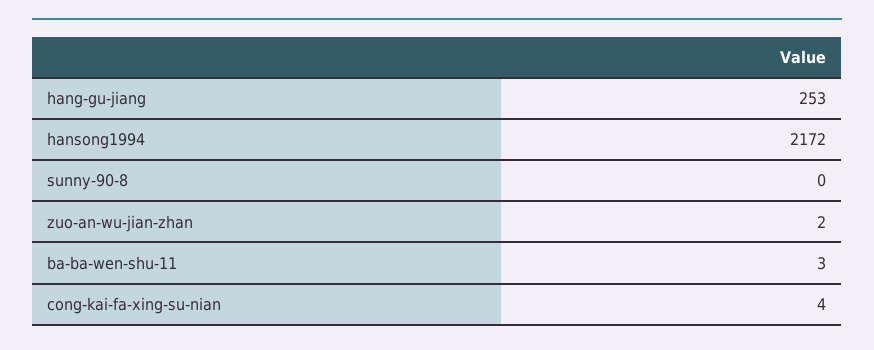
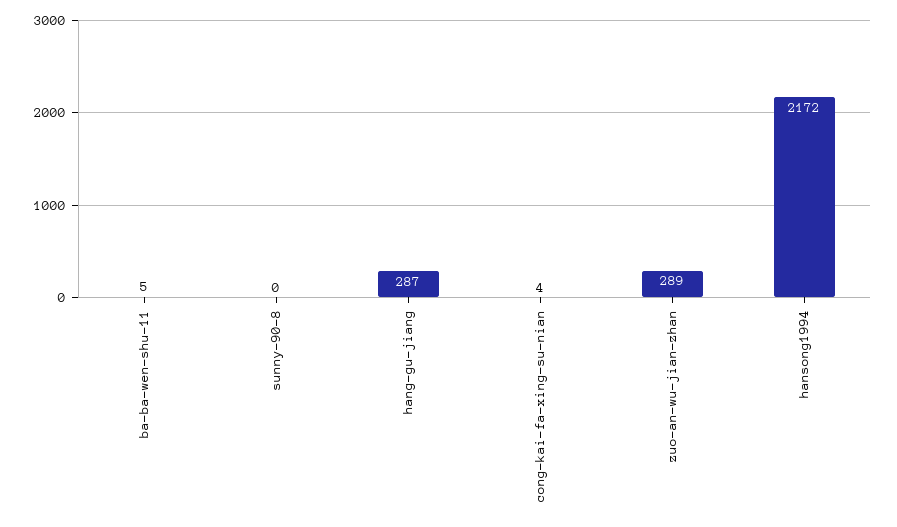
hang-gu-jiang: 253 -> 287
zuo-an-wu-jian-zhan: 2 -> 289
ba-ba-wen-shu-11: 3 -> 5

